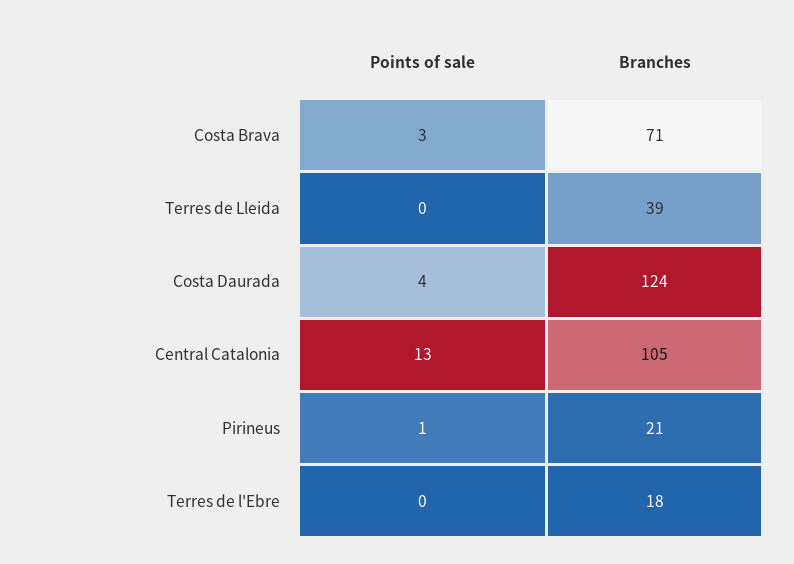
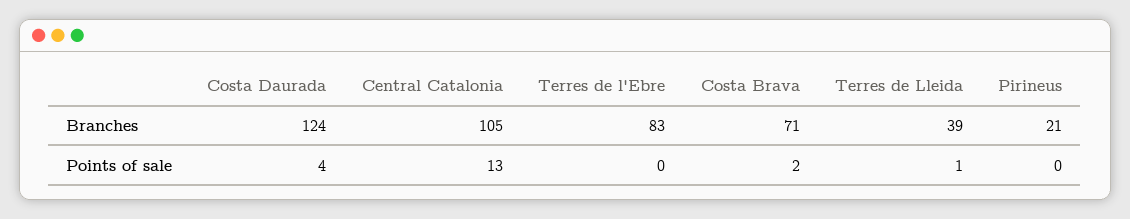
Points of sale, Costa Brava: 3 -> 2
Points of sale, Terres de Lleida: 0 -> 1
Points of sale, Pirineus: 1 -> 0
Branches, Terres de l'Ebre: 18 -> 83

